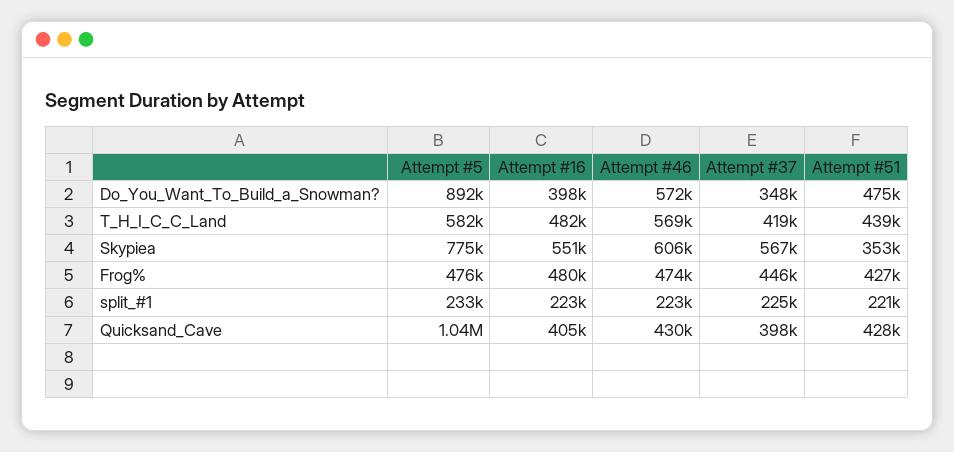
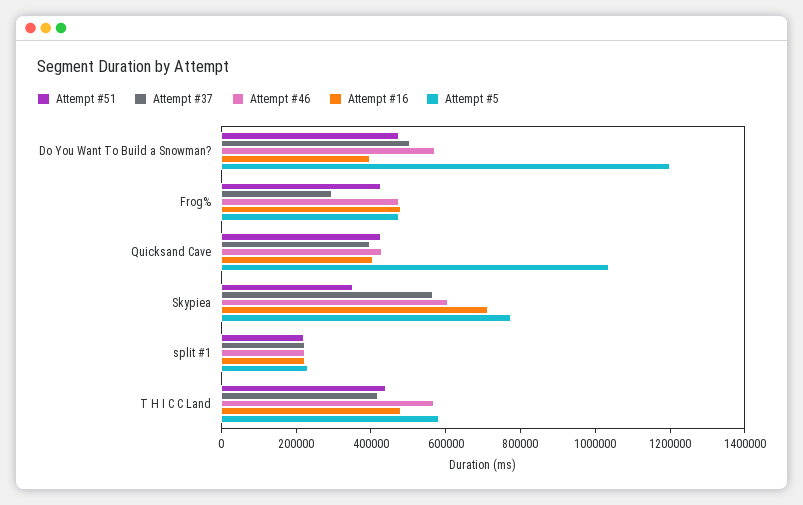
Attempt #5, Do_You_Want_To_Build_a_Snowman?: 892000 -> 1200000
Attempt #37, Do_You_Want_To_Build_a_Snowman?: 348000 -> 500000
Attempt #16, Skypiea: 551000 -> 700000
Attempt #37, Frog%: 446000 -> 300000

